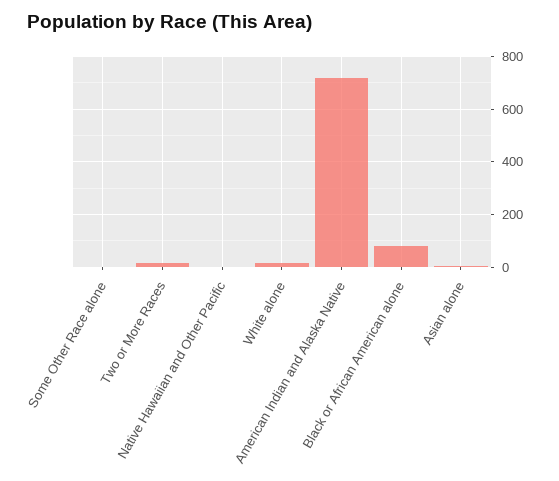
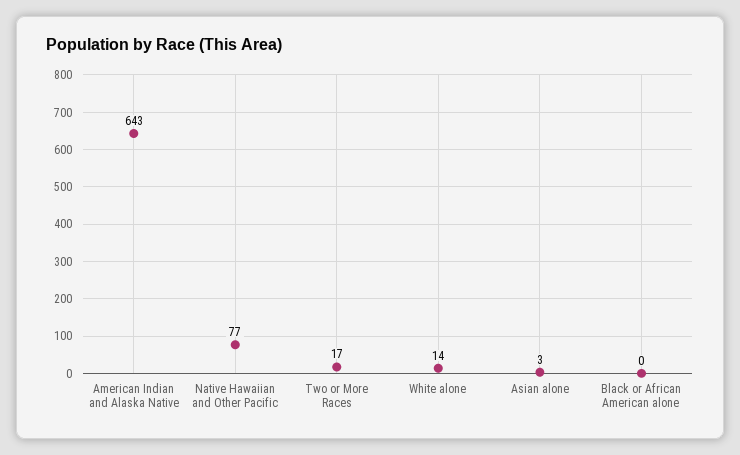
Some Other Race alone: 0 -> none
Native Hawaiian and Other Pacific: 0 -> 77
American Indian and Alaska Native: 725 -> 643
Black or African American alone: 75 -> 0

